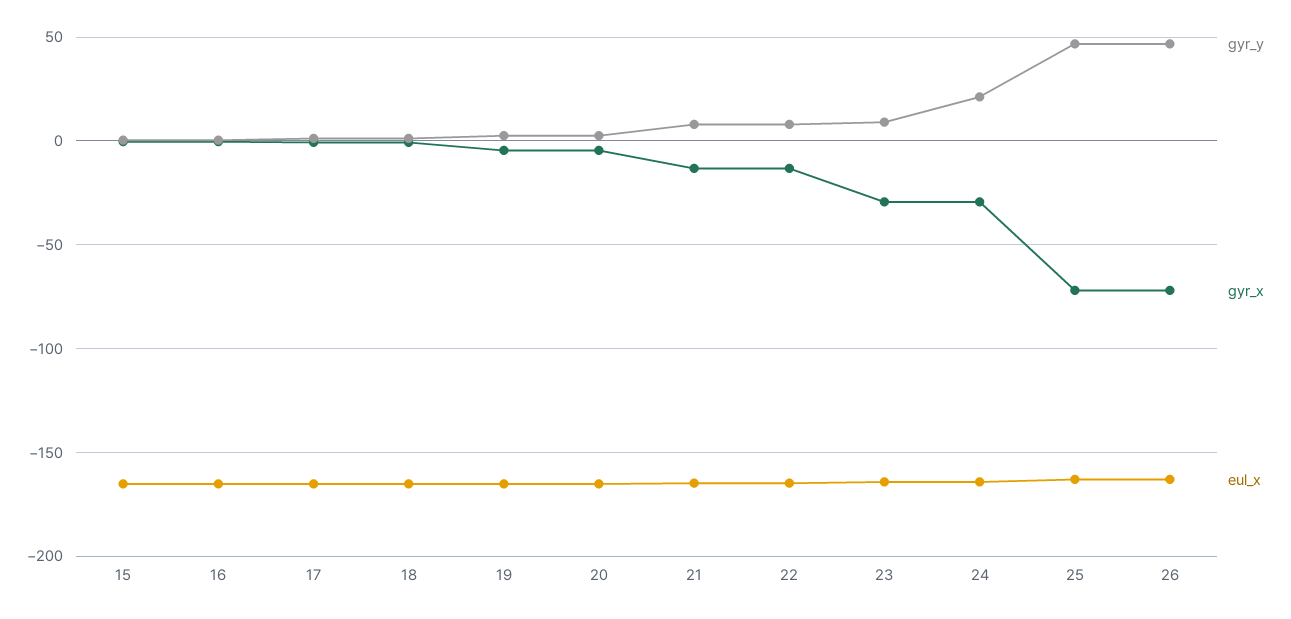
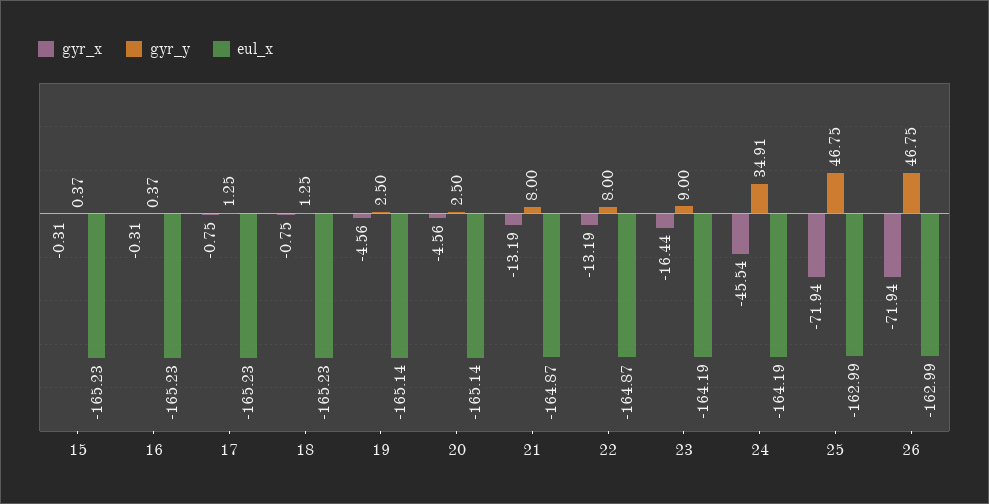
gyr_x, 23: -30 -> -16.44
gyr_y, 24: 20 -> 34.91
gyr_x, 24: -30 -> -45.54

